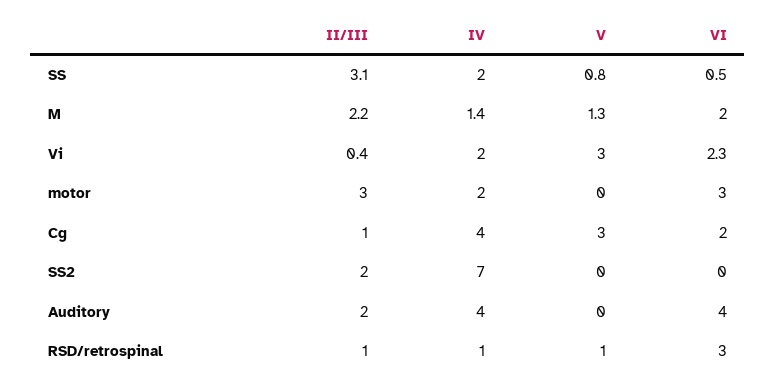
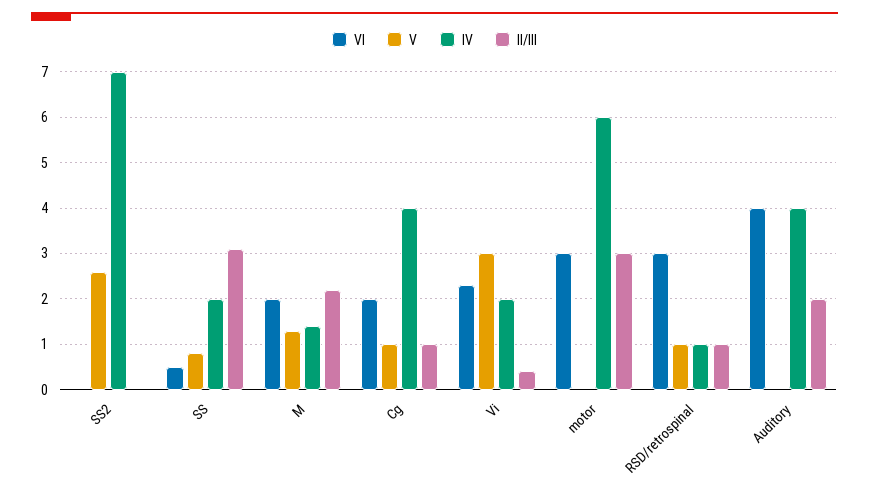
IV, motor: 2 -> 6
V, Cg: 3 -> 1
II/III, SS2: 2 -> 0
V, SS2: 0 -> 2.5

